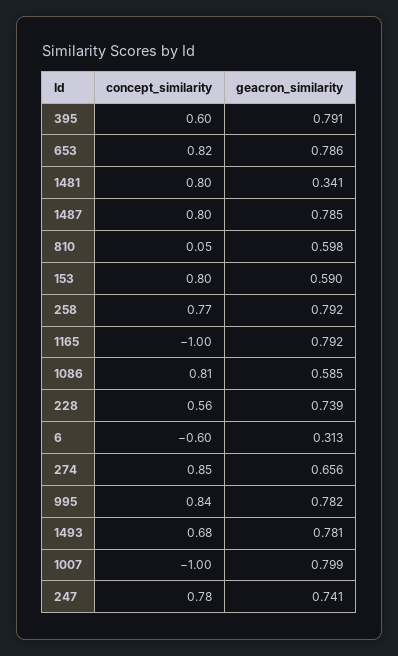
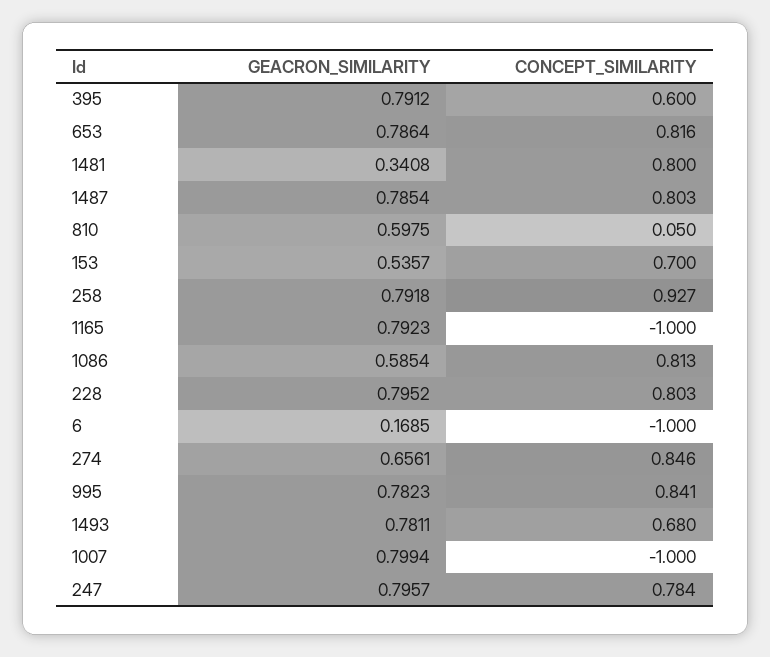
concept_similarity, 153: 0.8 -> 0.7
geacron_similarity, 153: 0.59 -> 0.5357
concept_similarity, 258: 0.77 -> 0.927
concept_similarity, 228: 0.56 -> 0.803
geacron_similarity, 228: 0.739 -> 0.7952
concept_similarity, 6: -0.6 -> -1
geacron_similarity, 6: 0.313 -> 0.1685
geacron_similarity, 247: 0.741 -> 0.7957

